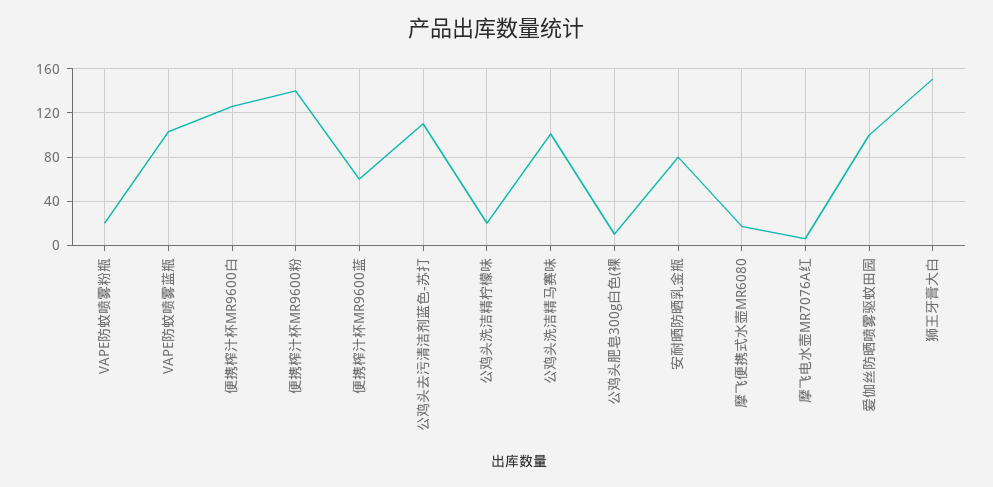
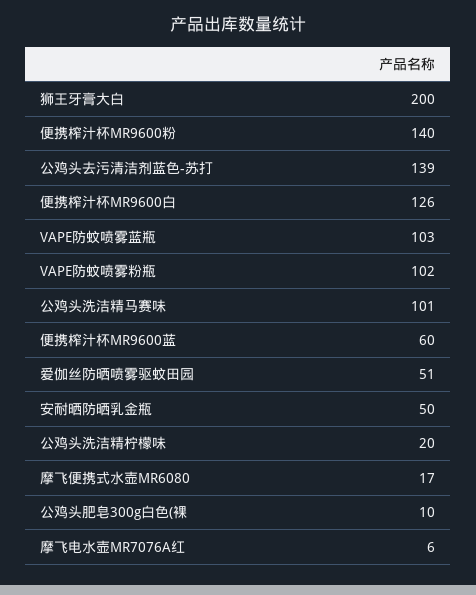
VAPE防蚊喷雾粉瓶: 20 -> 102
公鸡头去污清洁剂蓝色-苏打: 110 -> 139
安耐晒防晒乳金瓶: 80 -> 50
爱伽丝防晒喷雾驱蚊田园: 100 -> 51
狮王牙膏大白: 150 -> 200

